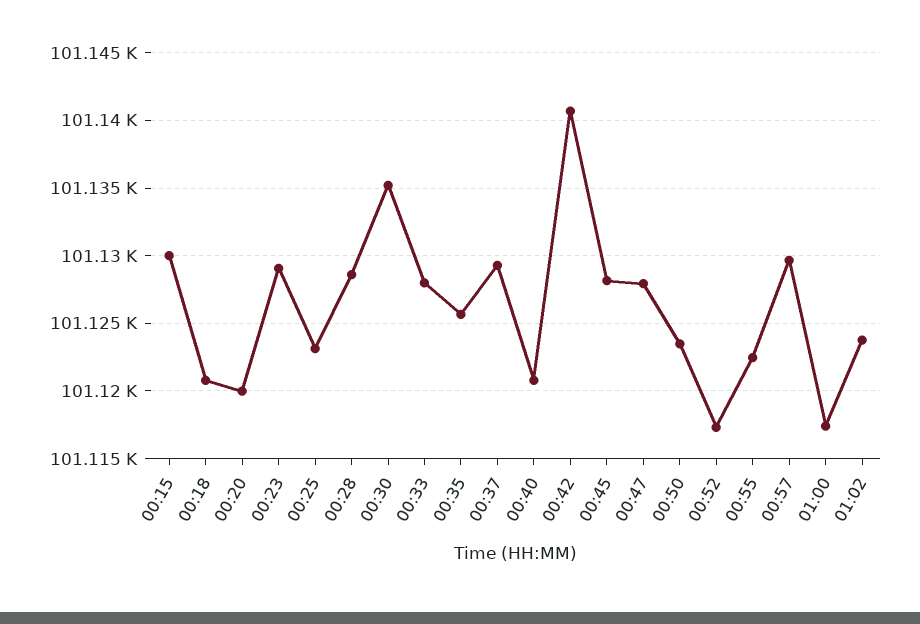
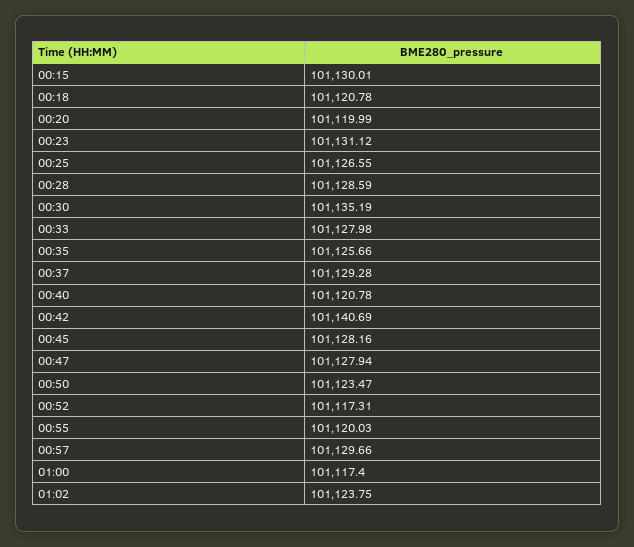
00:23: 101129 -> 101131.12
00:25: 101123 -> 101126.55
00:55: 101122.5 -> 101120.03

